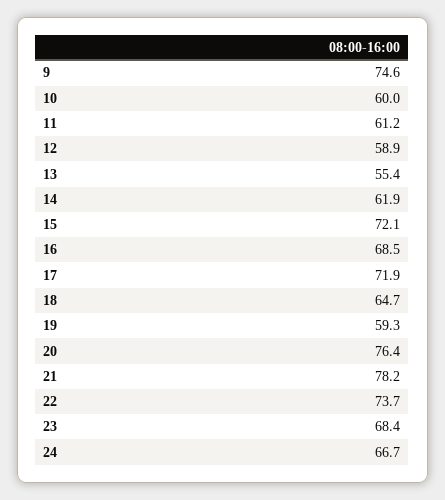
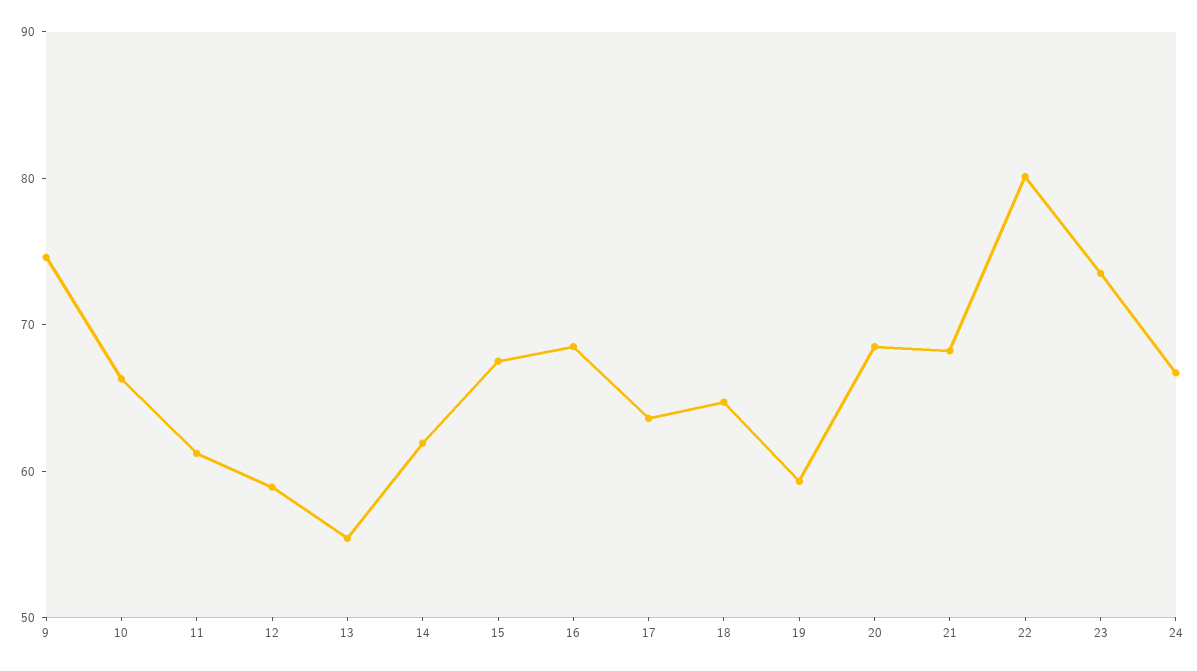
10: 60 -> 66
15: 72.1 -> 68
17: 71.9 -> 64
20: 76.4 -> 68
21: 78.2 -> 68
22: 73.7 -> 80
23: 68.4 -> 74

